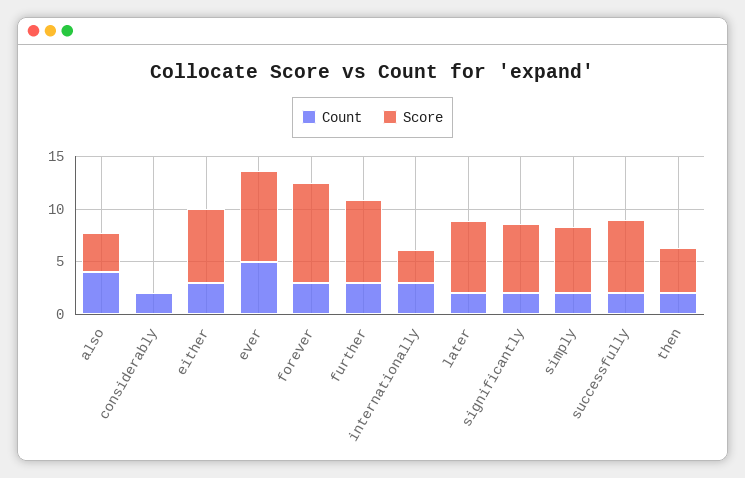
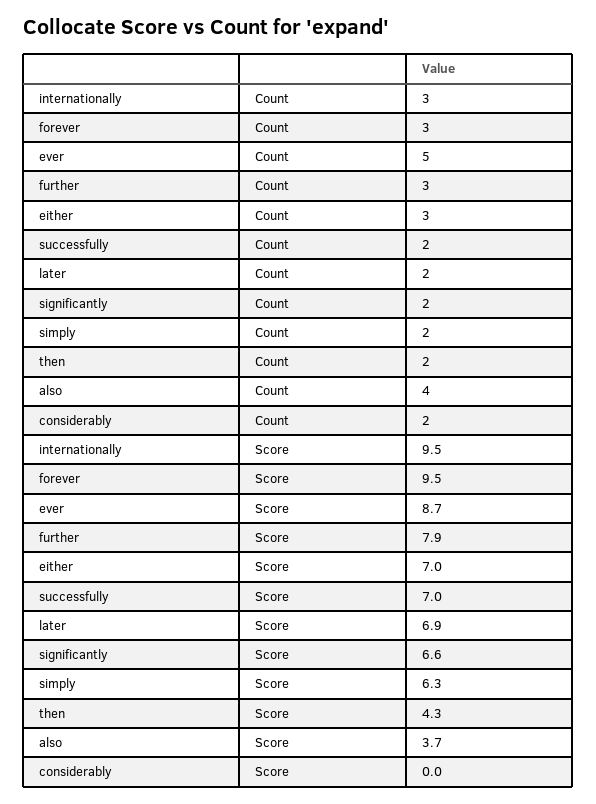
Score, internationally: 3 -> 9.5

